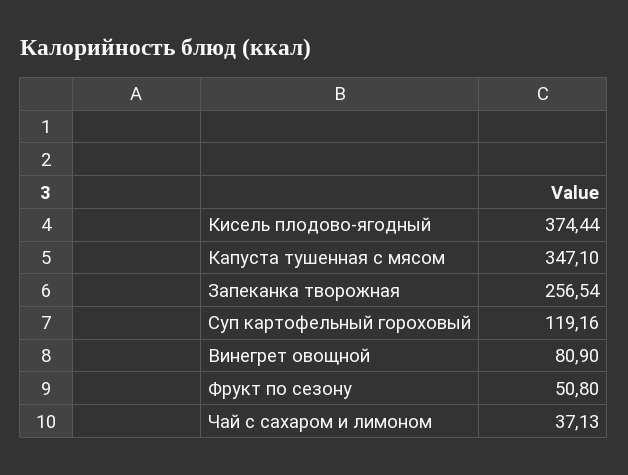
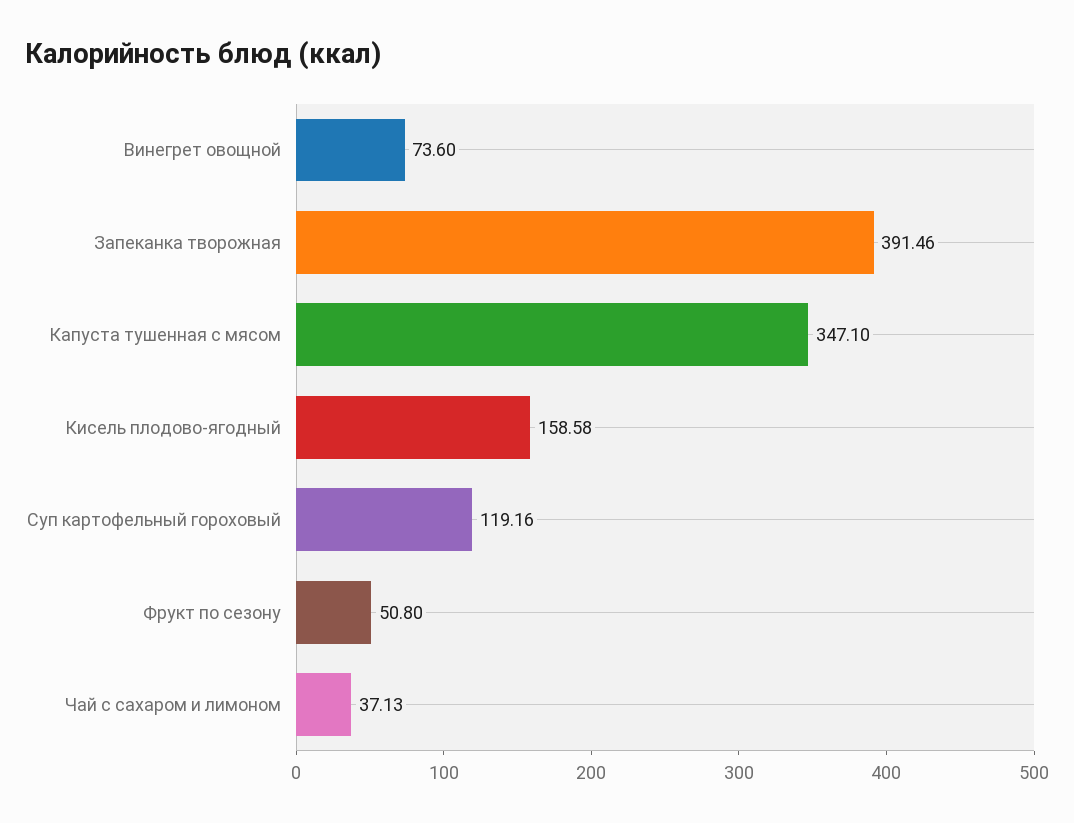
Кисель плодово-ягодный: 374.44 -> 158.58
Запеканка творожная: 256.54 -> 391.46
Винегрет овощной: 80.9 -> 73.6

